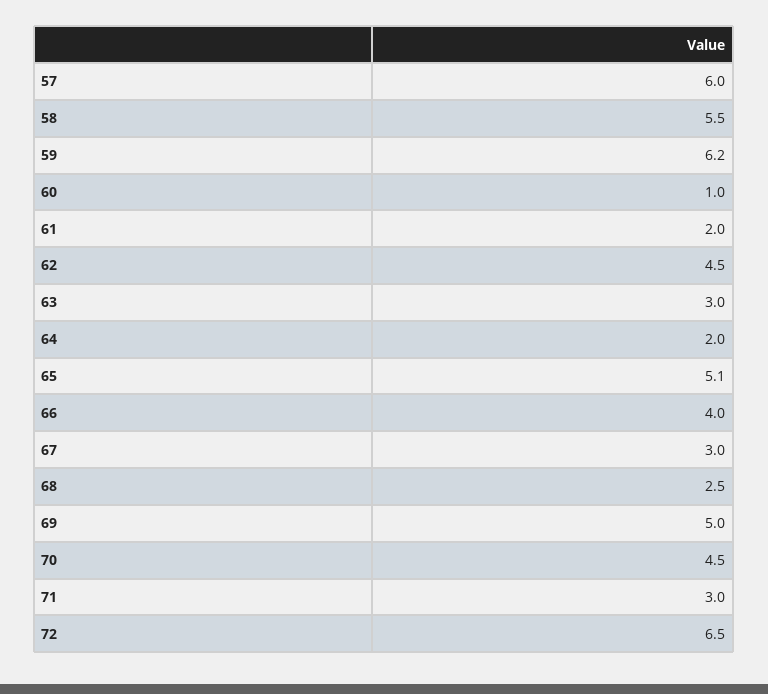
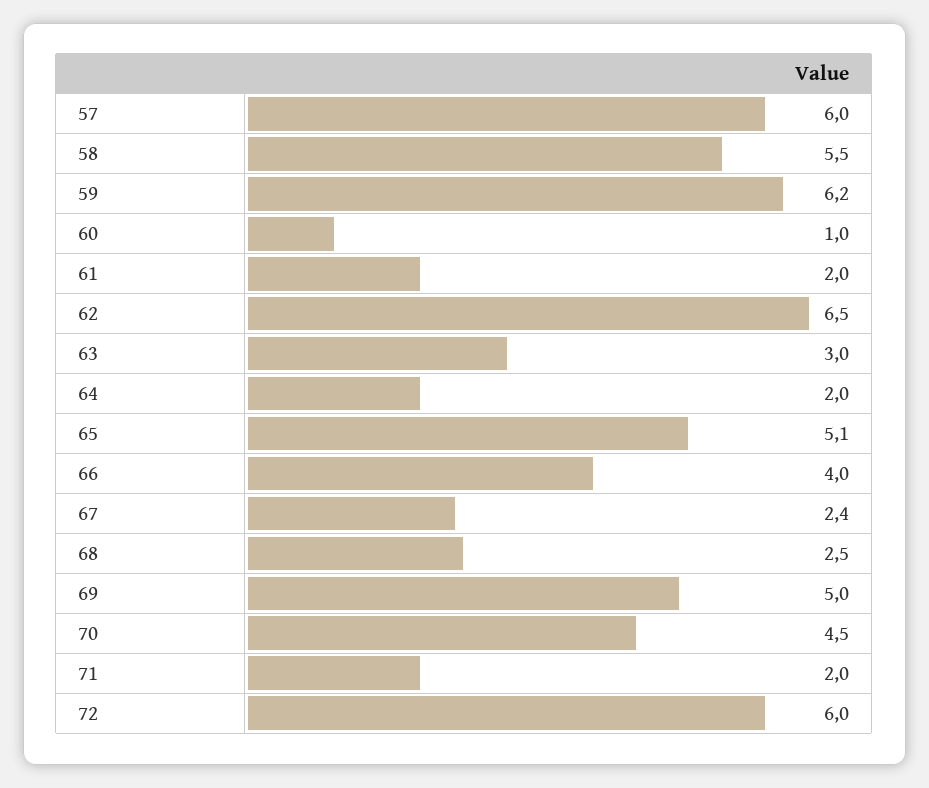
62: 4.5 -> 6.5
67: 3 -> 2.4
71: 3 -> 2
72: 6.5 -> 6

